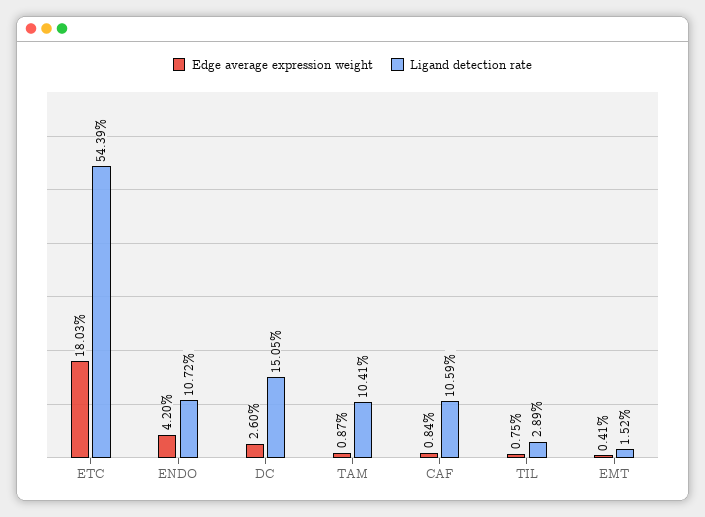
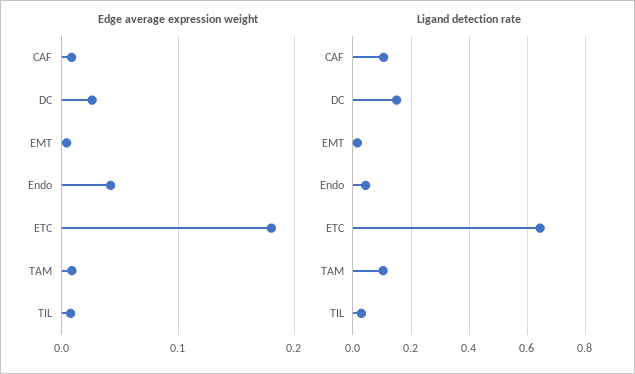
Ligand detection rate, ETC: 0.5439 -> 0.65
Ligand detection rate, ENDO: 0.1072 -> 0.05

